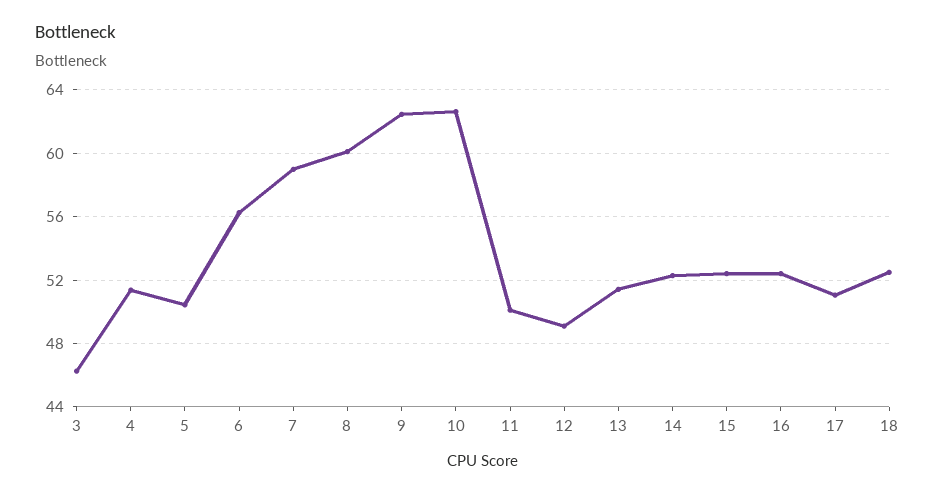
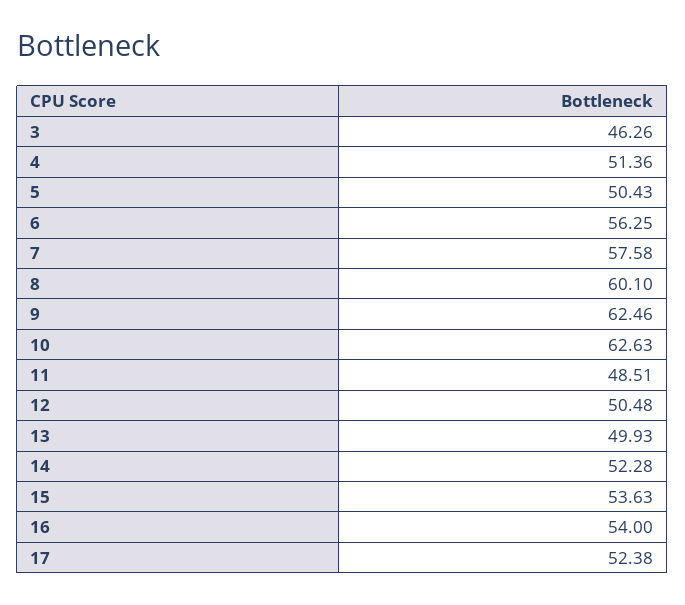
7: 59 -> 57.58
11: 50 -> 48.51
12: 49 -> 50.48
13: 51.5 -> 49.93
15: 52.5 -> 53.63
16: 52.5 -> 54
17: 51 -> 52.38
18: 52.5 -> none

